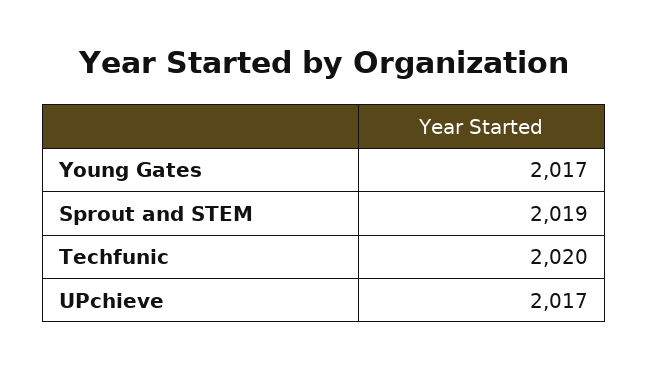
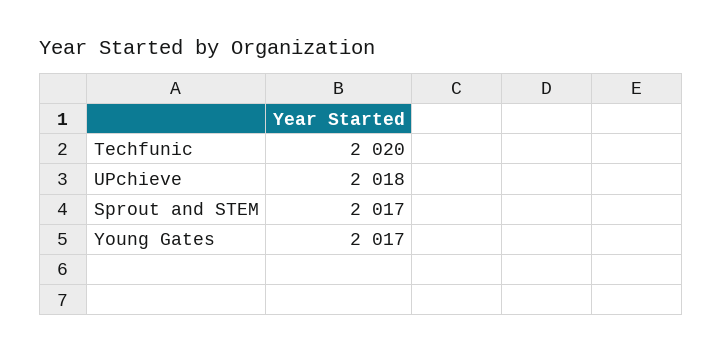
Sprout and STEM: 2019 -> 2017
UPchieve: 2017 -> 2018

